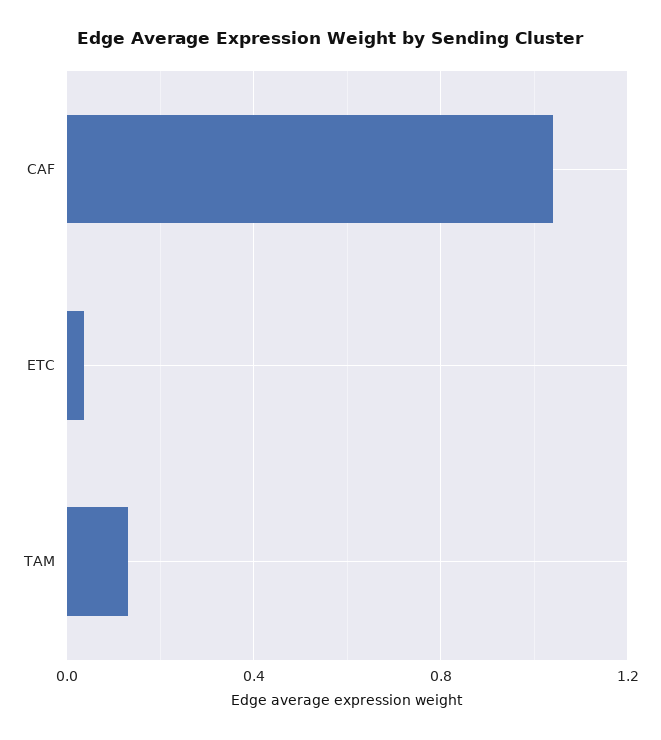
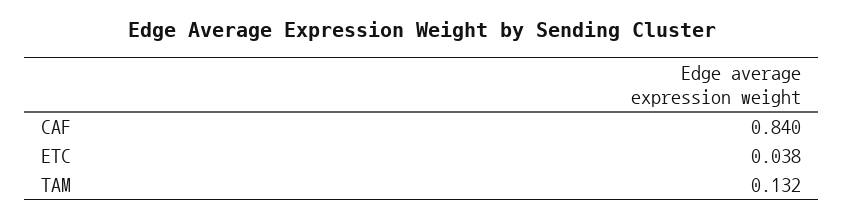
CAF: 1.05 -> 0.84

